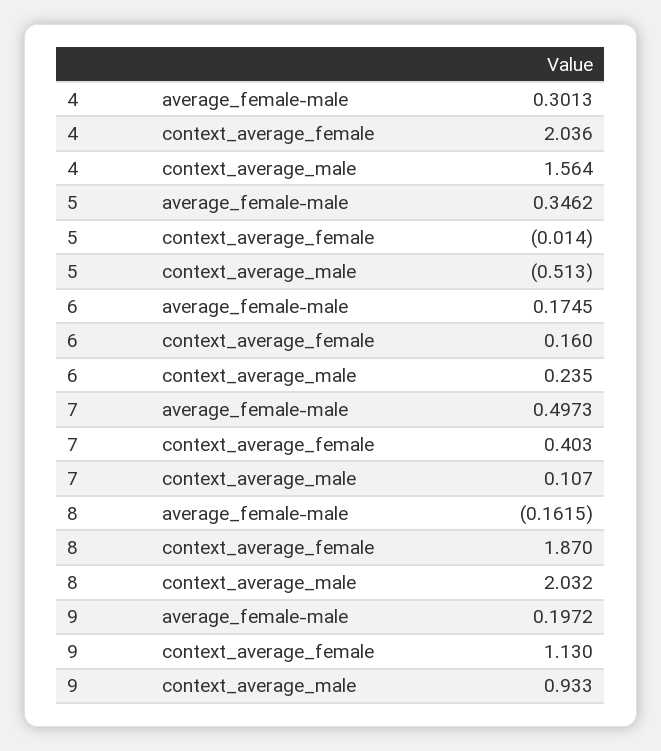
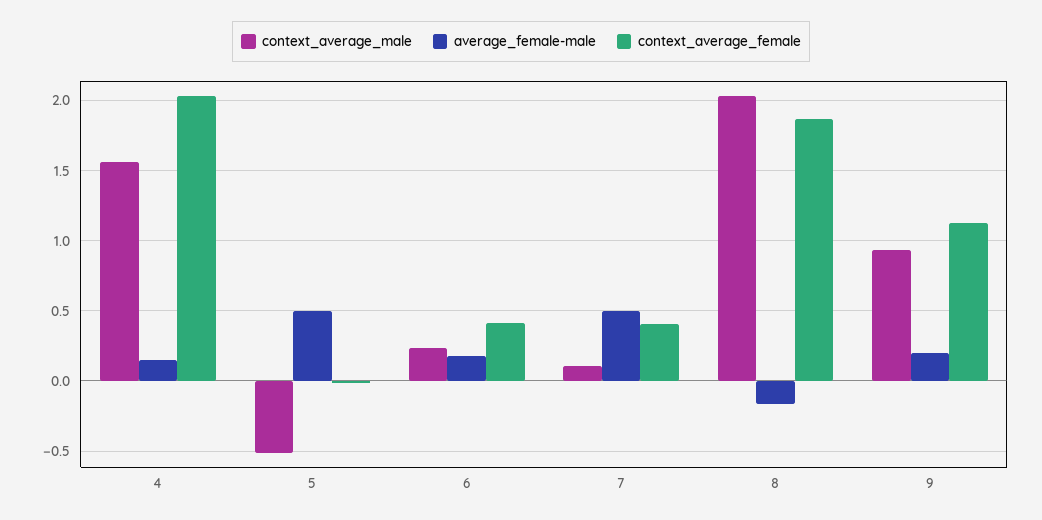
average_female-male, 4: 0.3013 -> 0.15
average_female-male, 5: 0.3462 -> 0.5
context_average_female, 6: 0.16 -> 0.4

